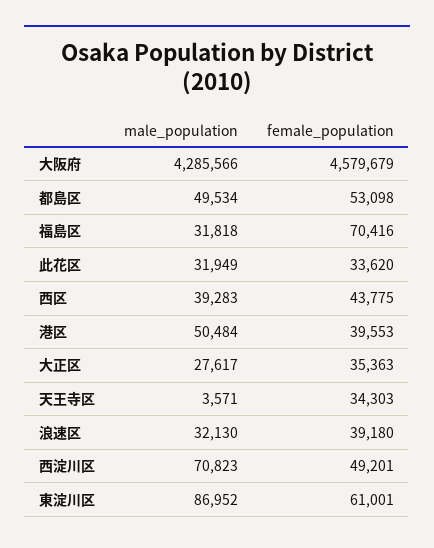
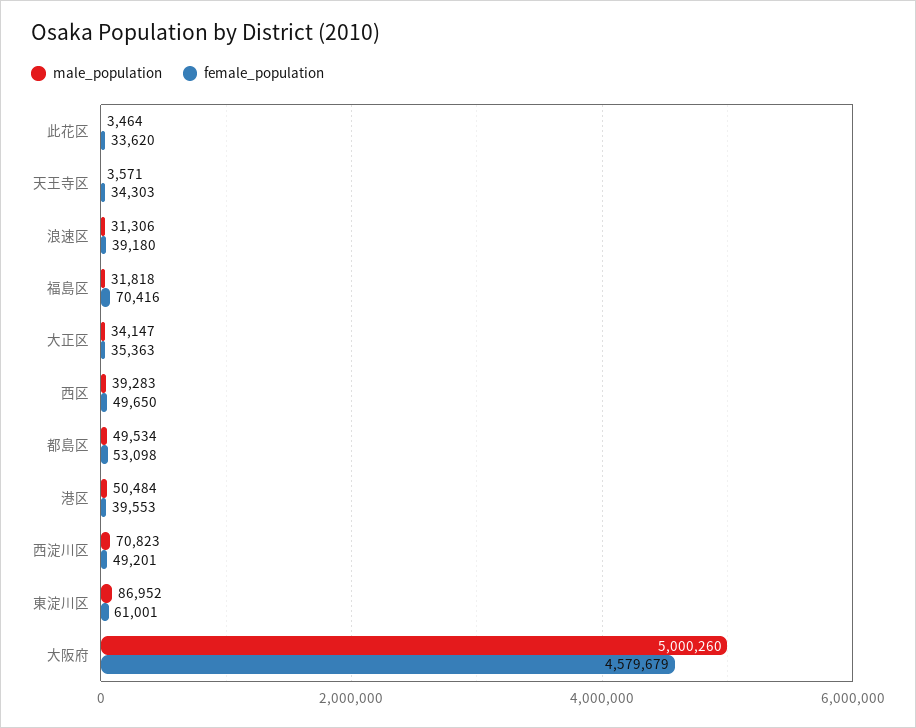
male_population, 大阪府: 4285566 -> 5000260
male_population, 此花区: 31949 -> 3464
female_population, 西区: 43775 -> 49650
male_population, 大正区: 27617 -> 34147
male_population, 浪速区: 32130 -> 31306

